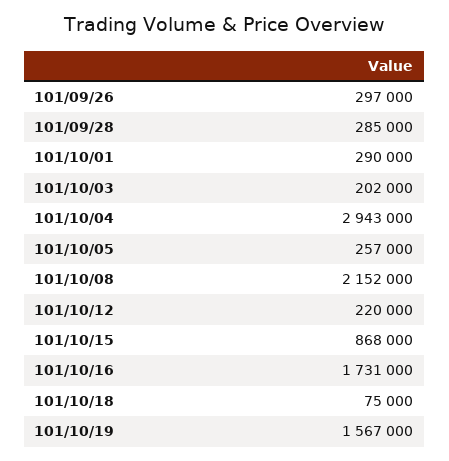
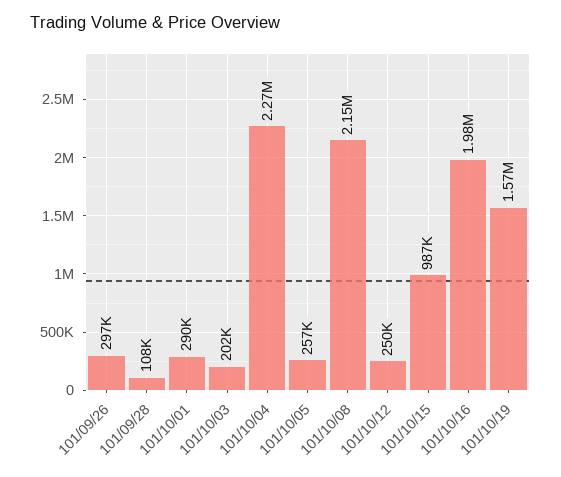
101/09/28: 285000 -> 108000
101/10/04: 2943000 -> 2270000
101/10/12: 220000 -> 250000
101/10/15: 868000 -> 987000
101/10/16: 1731000 -> 1980000
101/10/18: 75000 -> none

